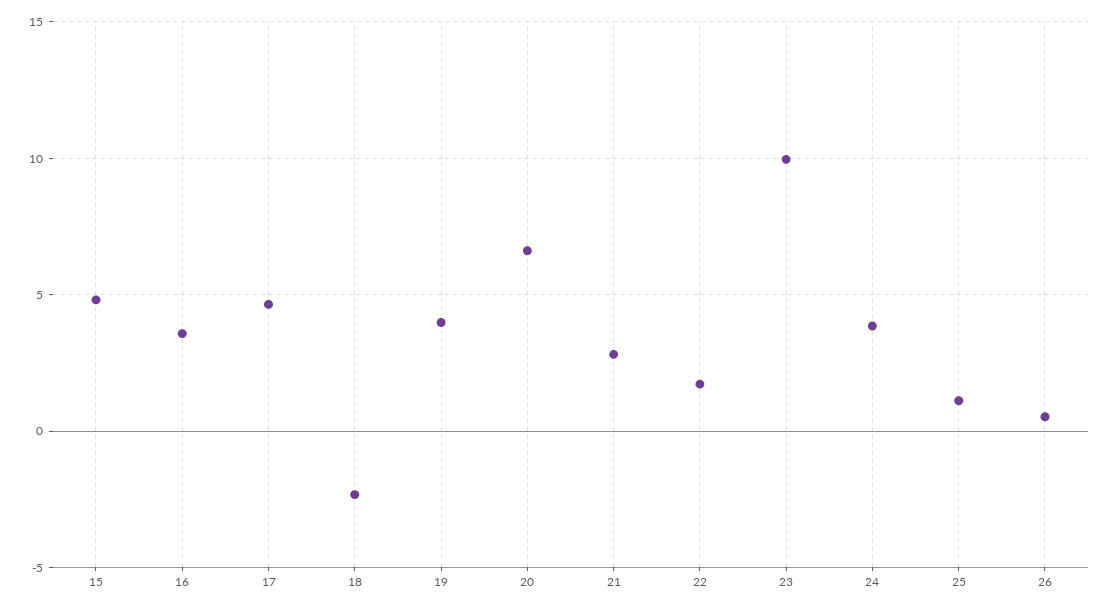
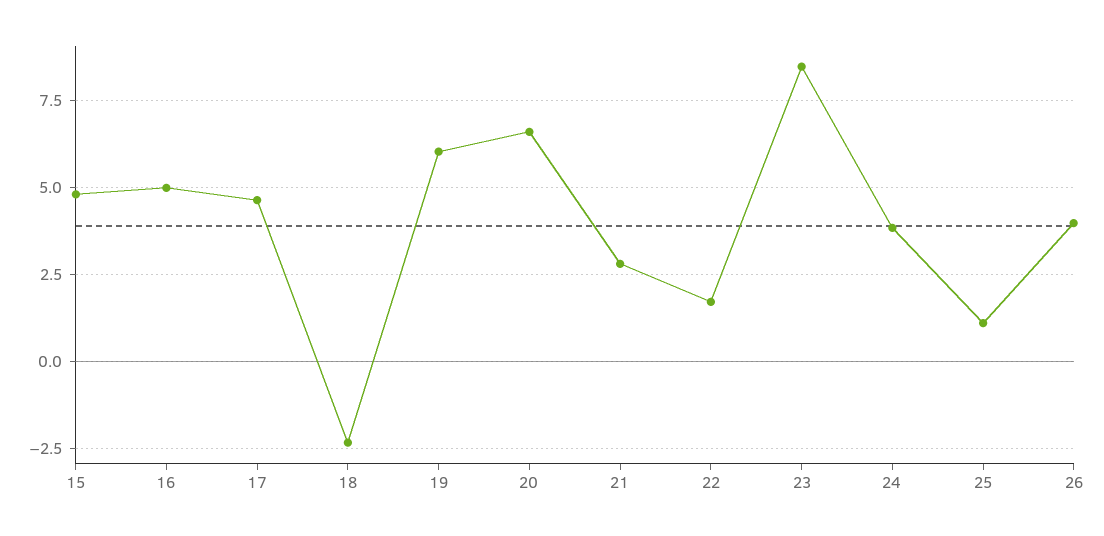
16: 3.5 -> 5
19: 4 -> 6
23: 10 -> 8.5
26: 0.5 -> 4

